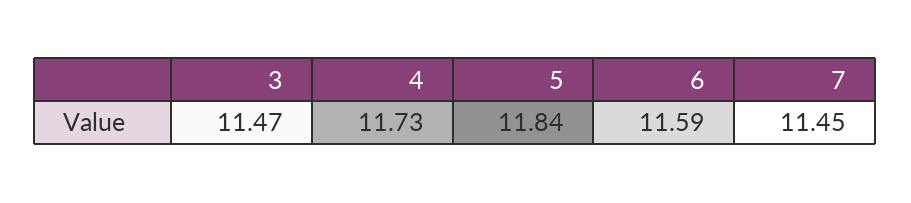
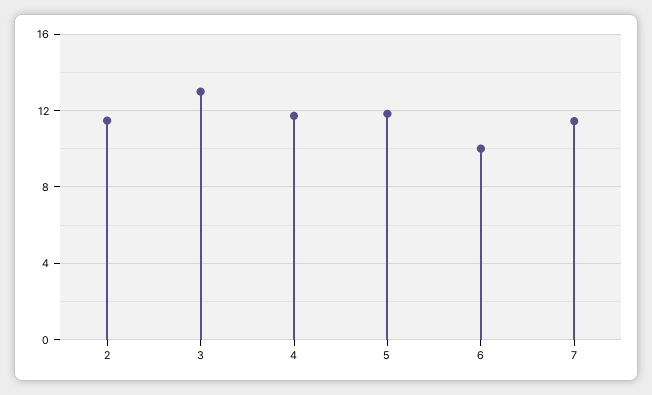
3: 11.47 -> 13
6: 11.59 -> 10
2: none -> 11.5

